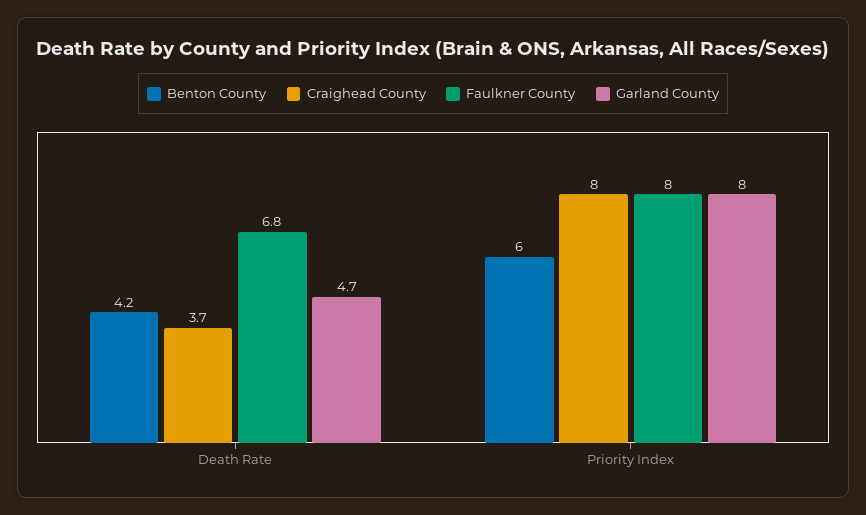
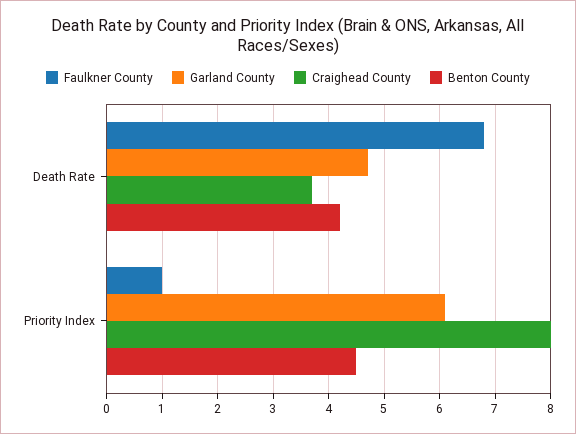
Benton County, Priority Index: 6 -> 4.5
Faulkner County, Priority Index: 8 -> 1
Garland County, Priority Index: 8 -> 6

